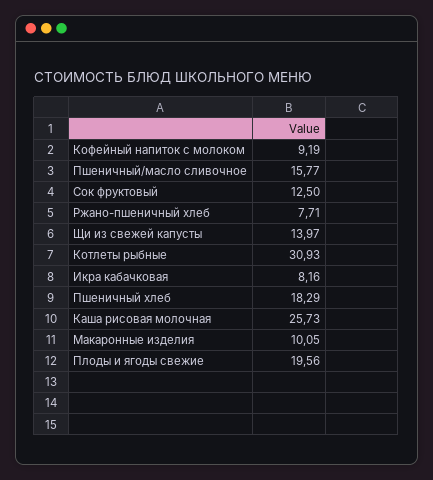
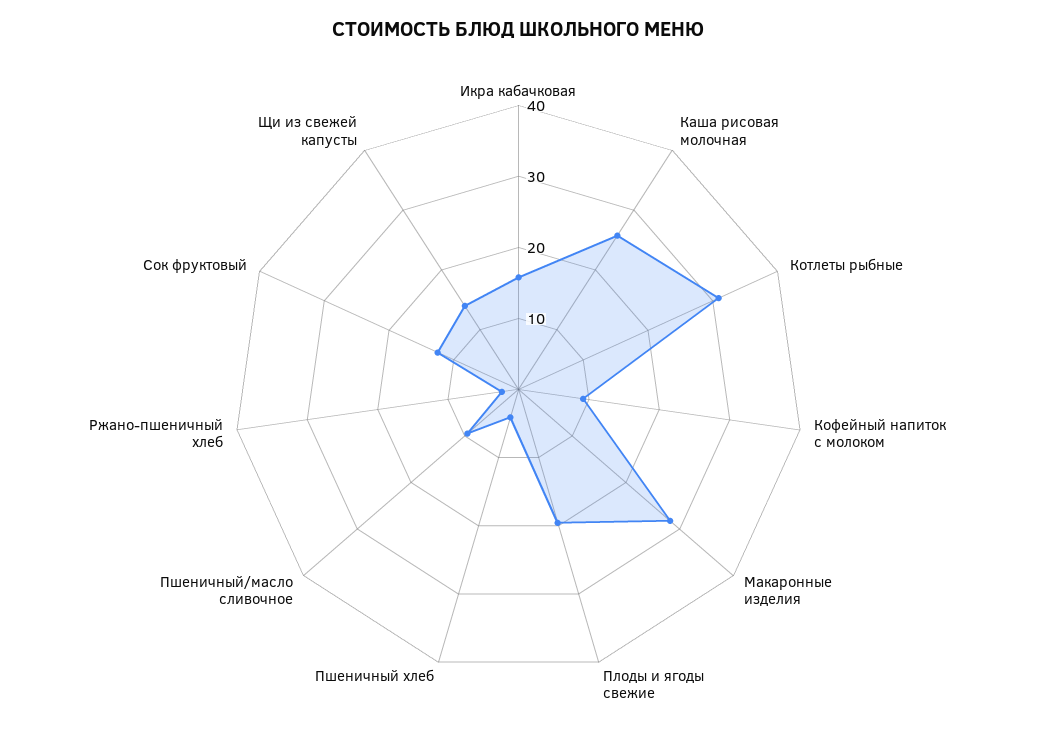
Пшеничный/масло сливочное: 15.77 -> 10
Ржано-пшеничный хлеб: 7.71 -> 2
Икра кабачковая: 8.16 -> 16
Пшеничный хлеб: 18.29 -> 4
Макаронные изделия: 10.05 -> 28

